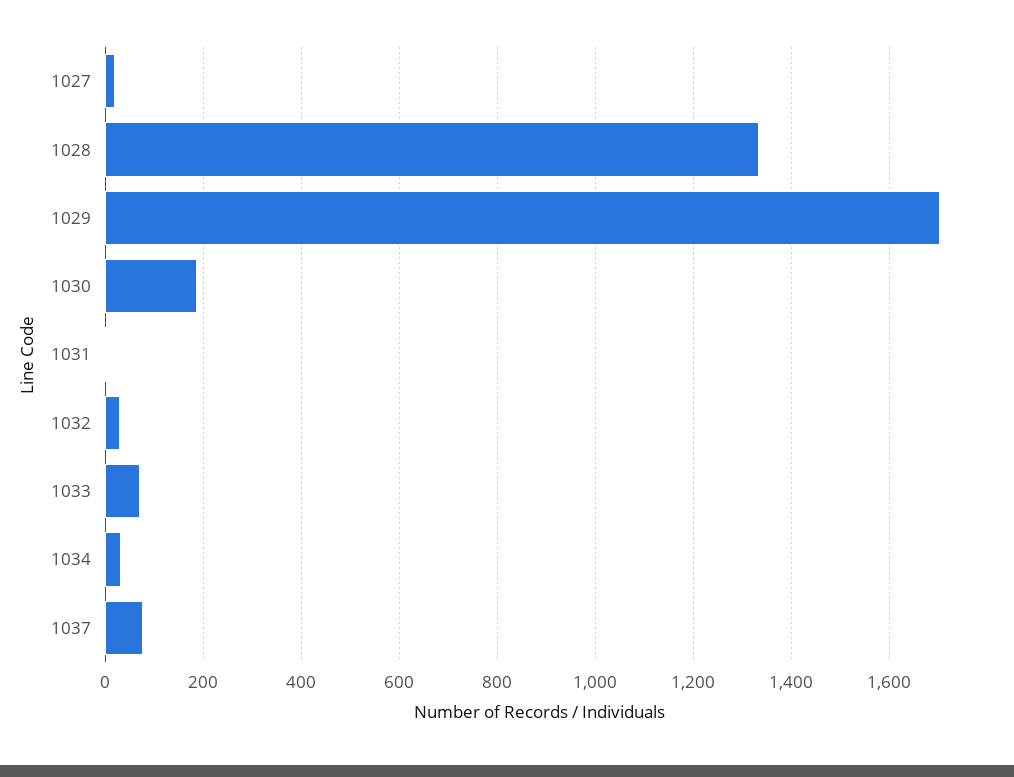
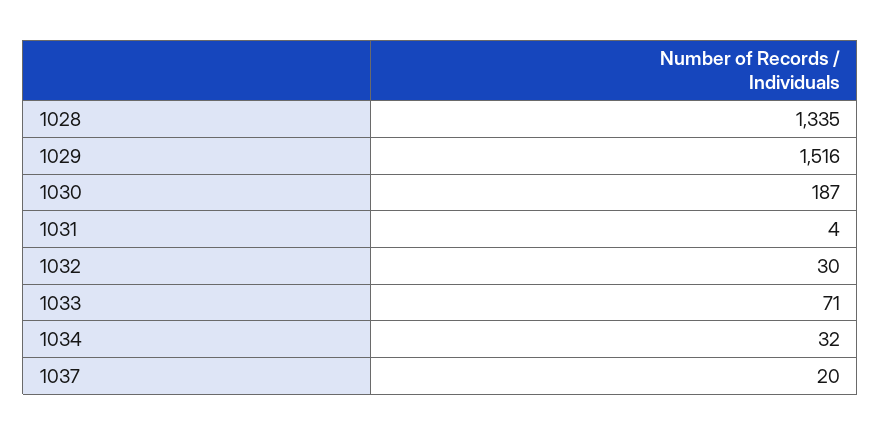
1027: 20 -> none
1029: 1700 -> 1516
1037: 80 -> 20

